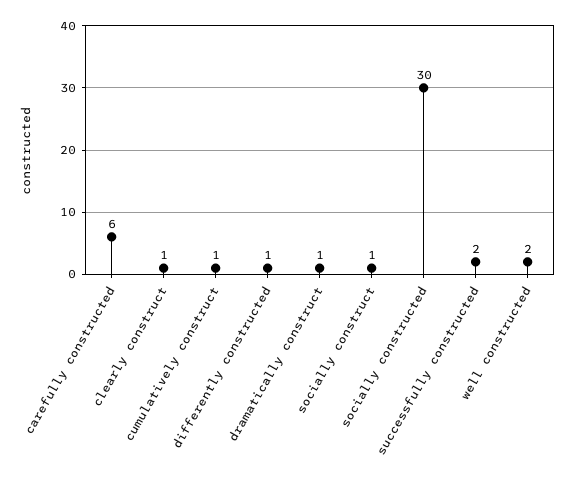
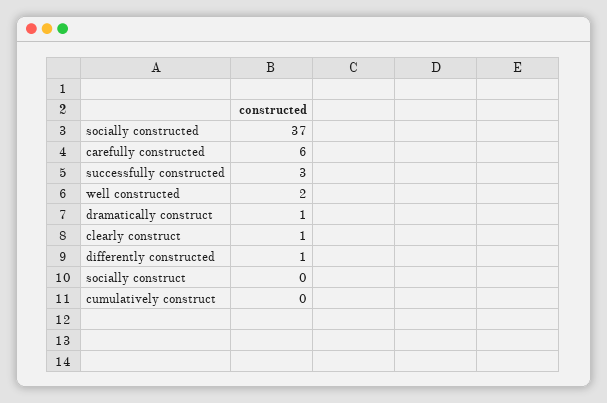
cumulatively construct: 1 -> 0
socially construct: 1 -> 0
socially constructed: 30 -> 37
successfully constructed: 2 -> 3

